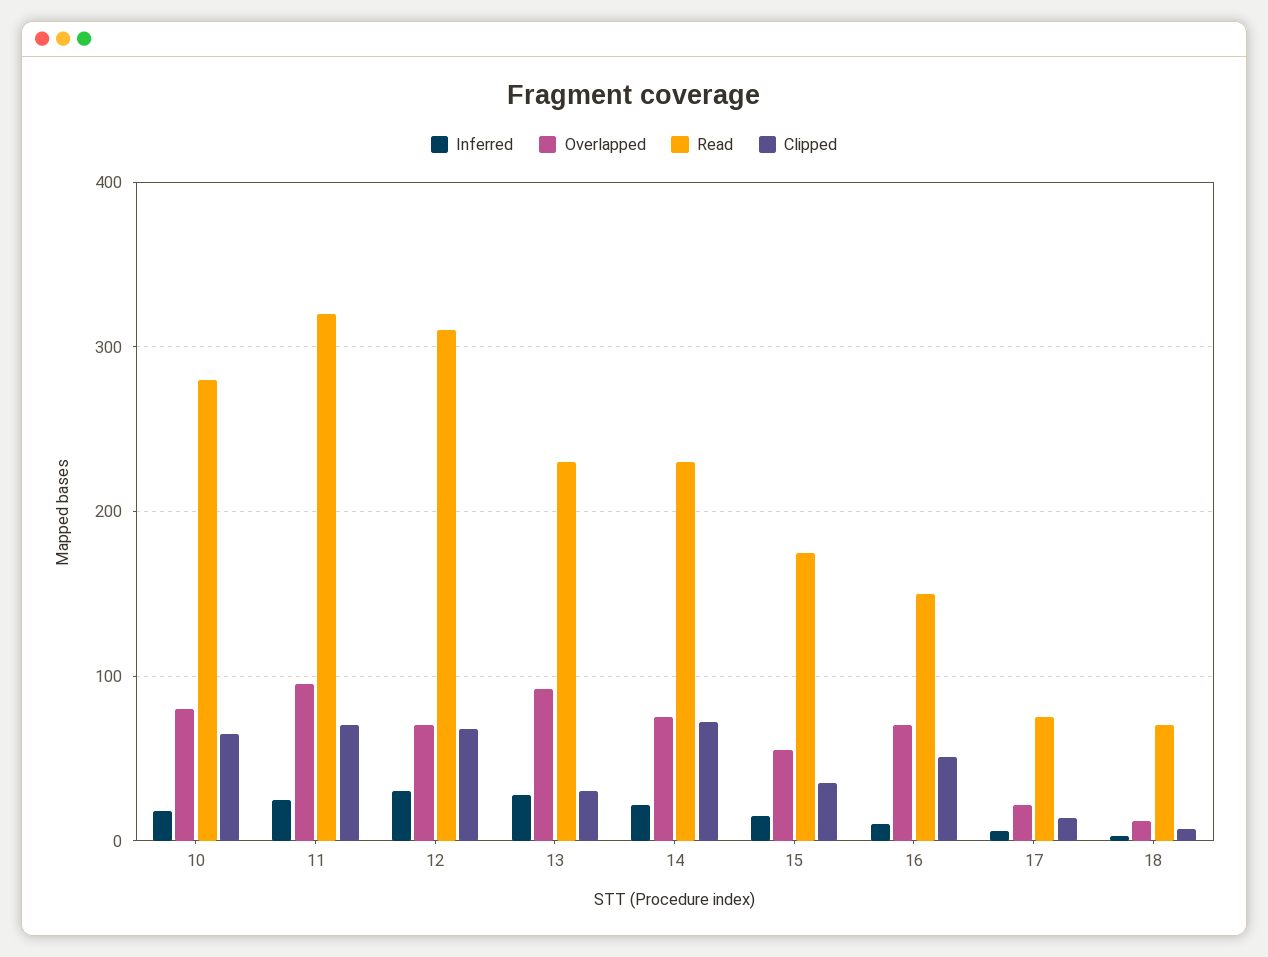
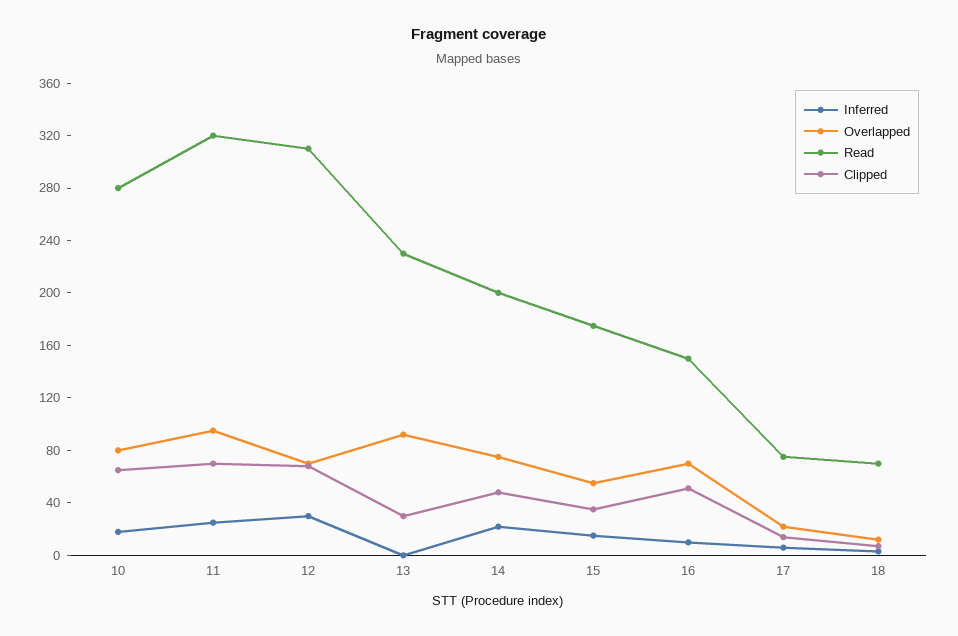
Inferred, 13: 30 -> 0
Read, 14: 230 -> 200
Clipped, 14: 70 -> 50

